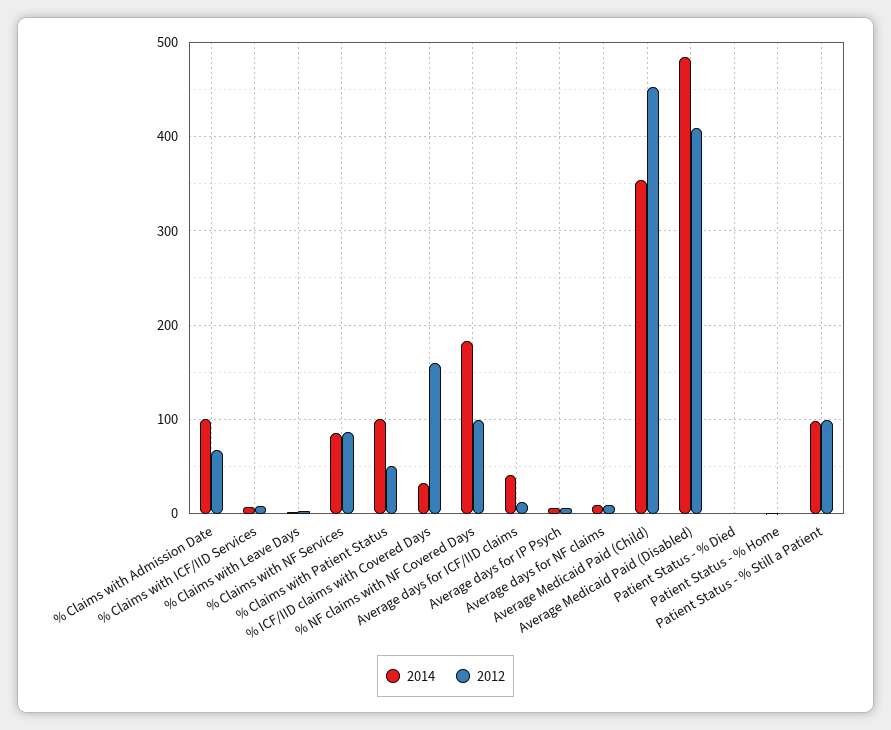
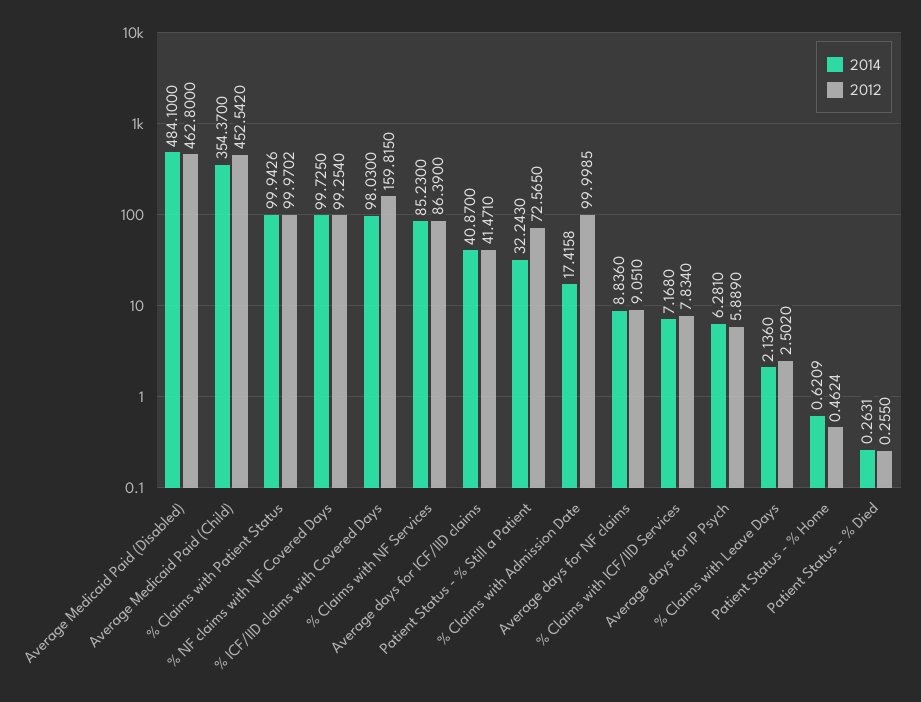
2014, % Claims with Admission Date: 100 -> 17.4158
2012, % Claims with Admission Date: 70 -> 99.9985
2012, % Claims with Patient Status: 50 -> 99.9702
2014, % ICF/IID claims with Covered Days: 30 -> 98.03
2014, % NF claims with NF Covered Days: 180 -> 99.725
2012, Average days for ICF/IID claims: 10 -> 41.471
2012, Average Medicaid Paid (Disabled): 410 -> 462.8
2014, Patient Status - % Still a Patient: 100 -> 32.243
2012, Patient Status - % Still a Patient: 100 -> 72.565

